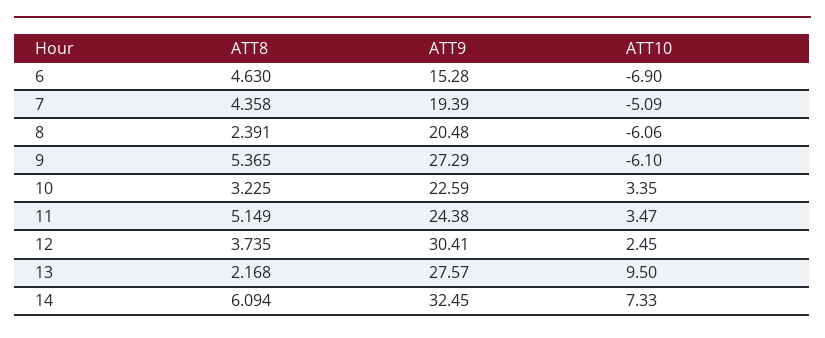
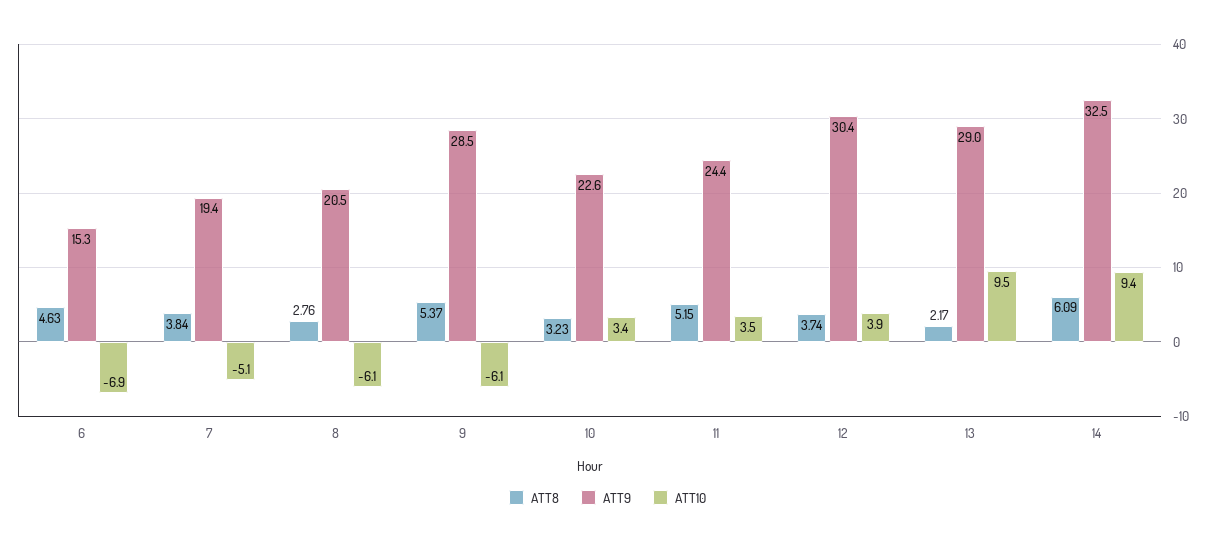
ATT8, 7: 4.358 -> 3.84
ATT8, 8: 2.391 -> 2.76
ATT9, 9: 27.29 -> 28.5
ATT10, 12: 2.45 -> 3.9
ATT9, 13: 27.57 -> 29
ATT10, 14: 7.33 -> 9.4

